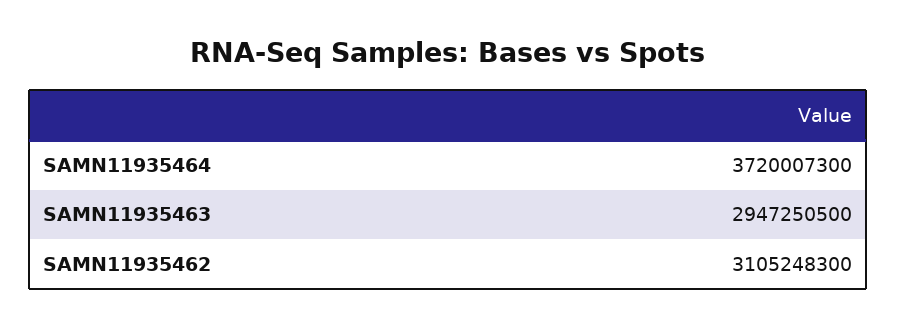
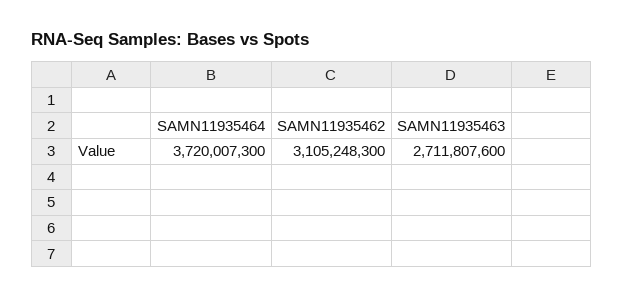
SAMN11935463: 2947250500 -> 2711807600

